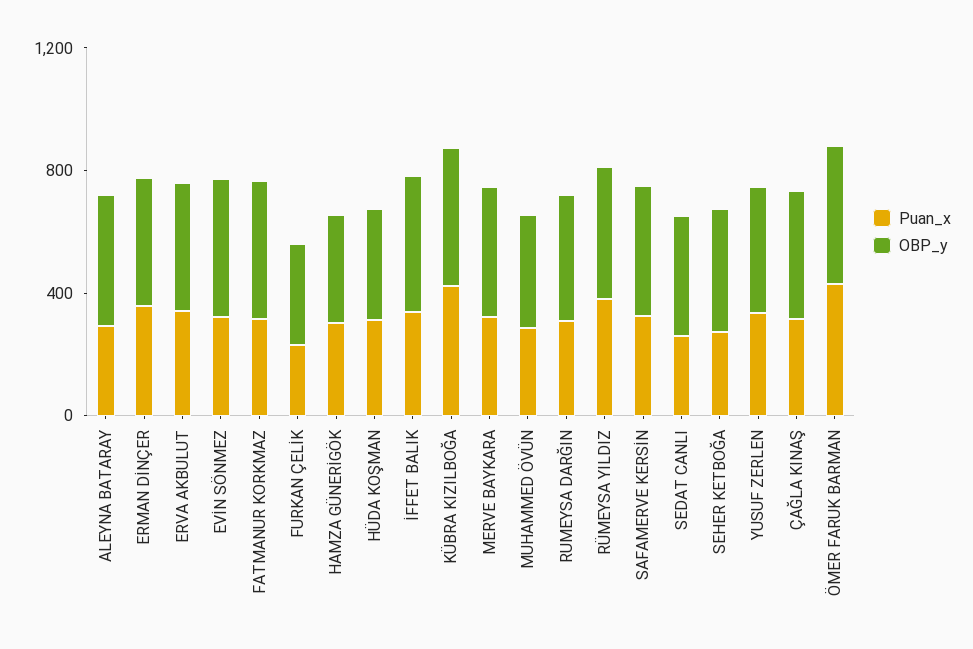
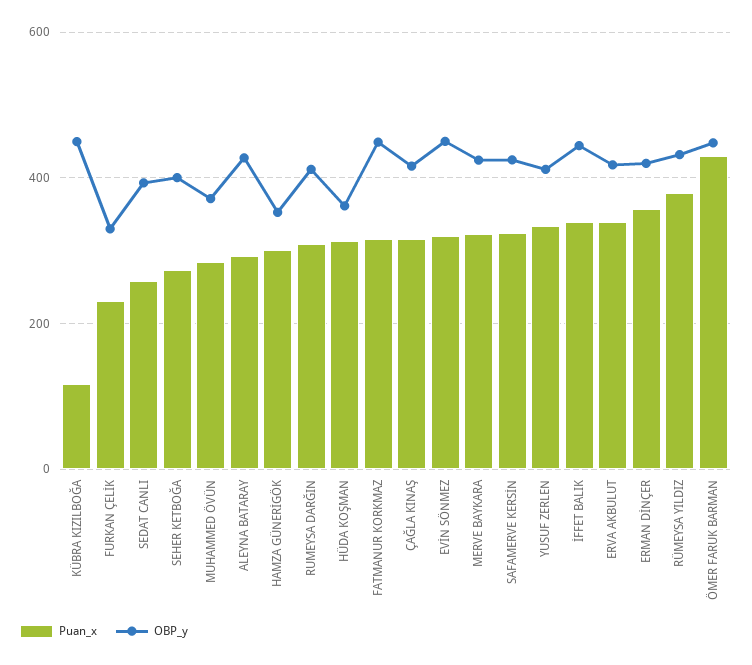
Puan_x, KÜBRA KIZILBOĞA: 400 -> 120

